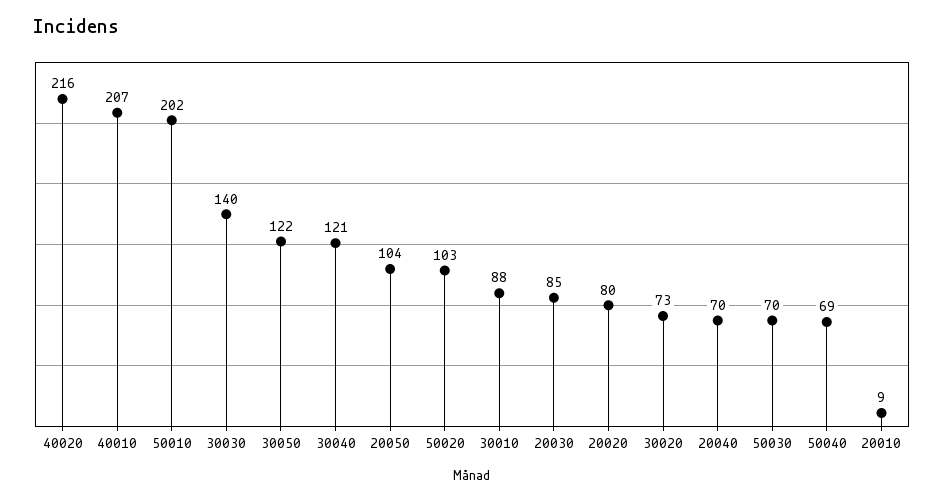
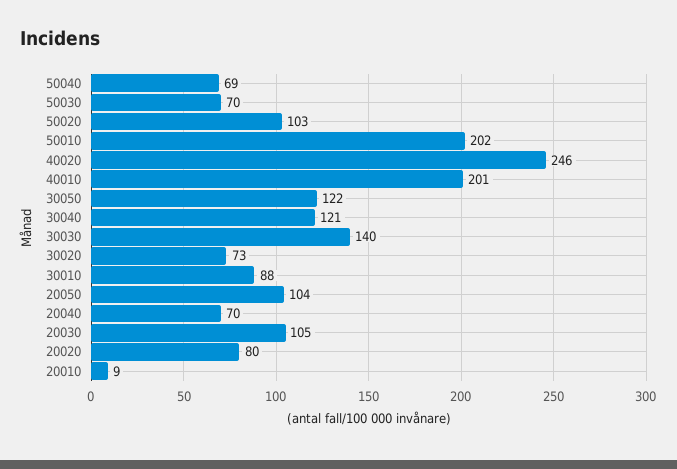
40020: 216 -> 246
40010: 207 -> 201
20030: 85 -> 105

